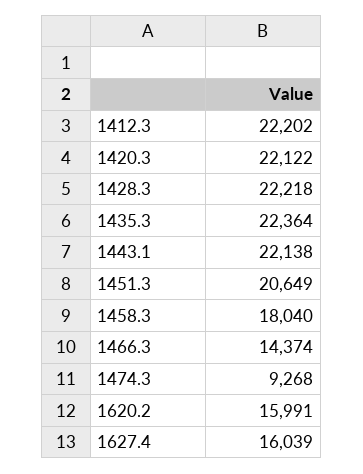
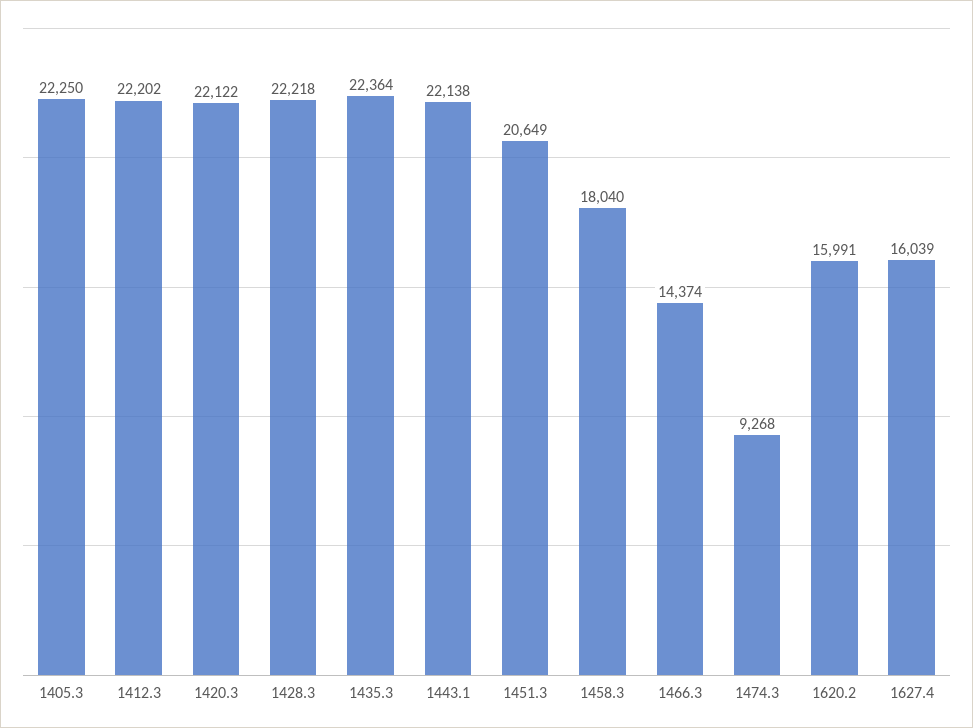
1405.3: none -> 22250

